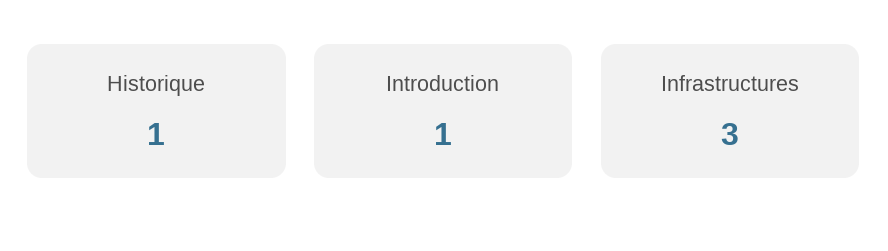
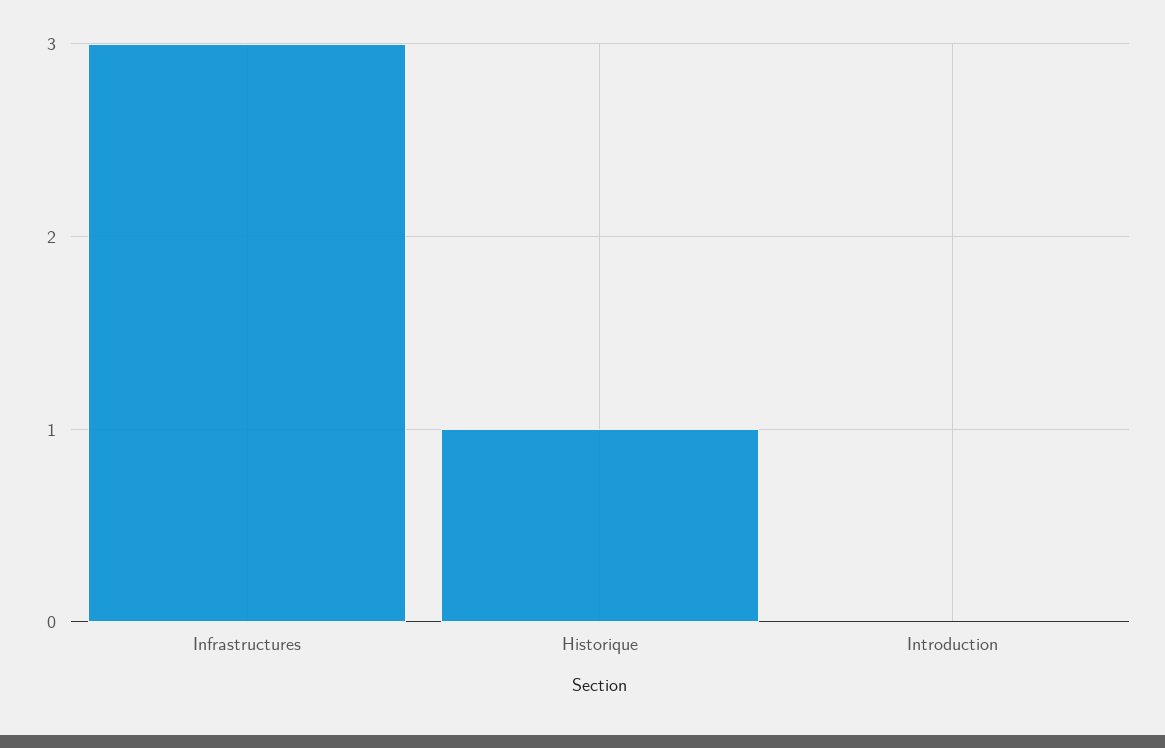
Introduction: 1 -> 0

